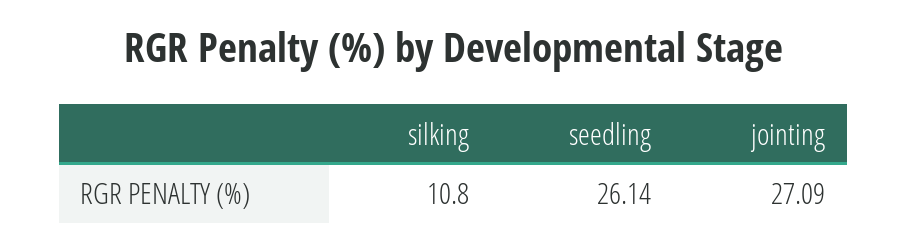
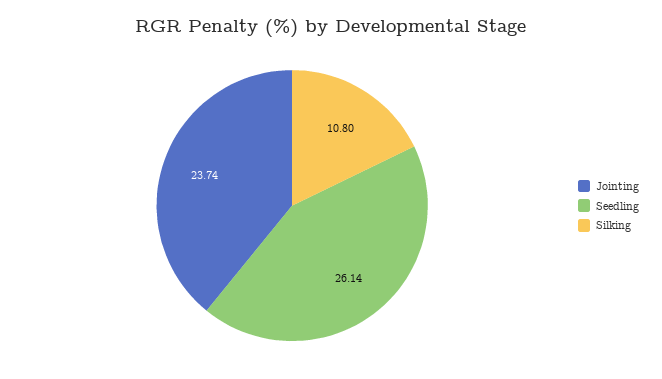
jointing: 27.09 -> 23.74

